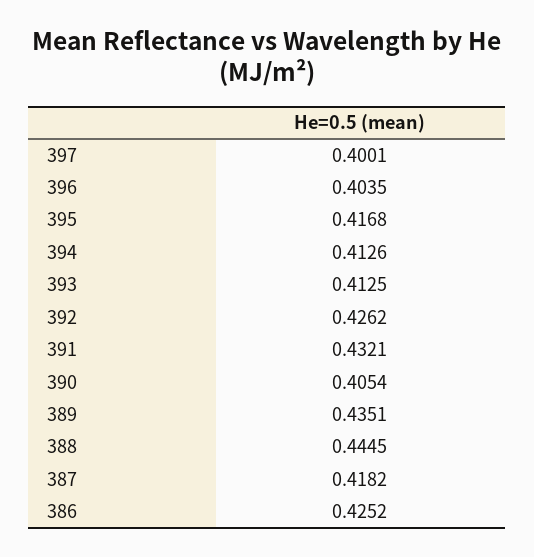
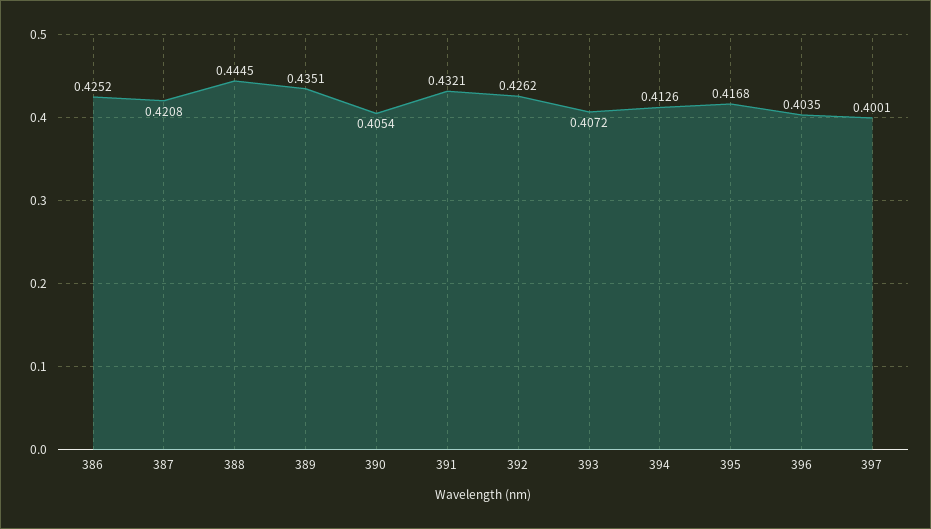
393: 0.4125 -> 0.4072
387: 0.4182 -> 0.4208

